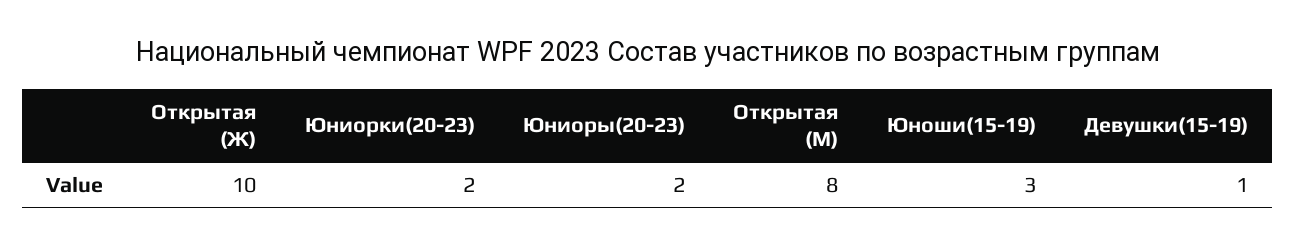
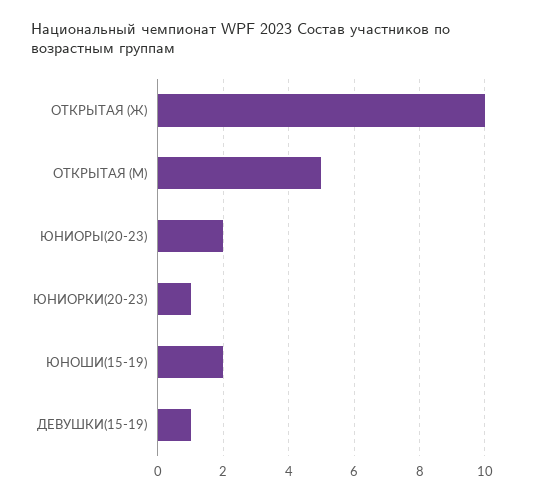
Юниорки(20-23): 2 -> 1
Открытая (М): 8 -> 5
Юноши(15-19): 3 -> 2

